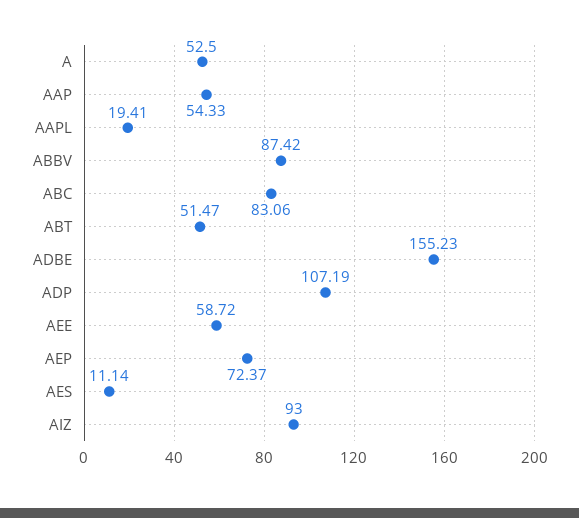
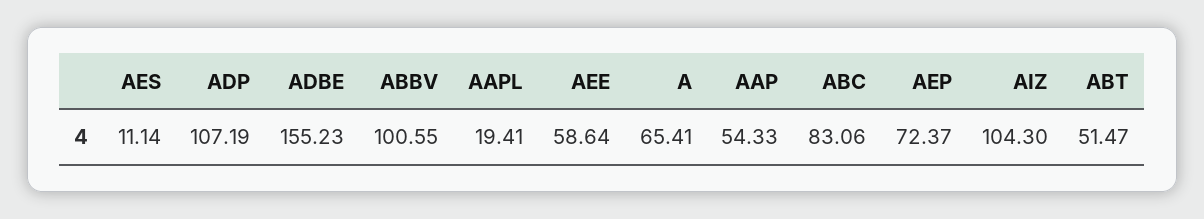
A: 52.5 -> 65.41
ABBV: 87.42 -> 100.55
AEE: 58.72 -> 58.64
AIZ: 93 -> 104.3

